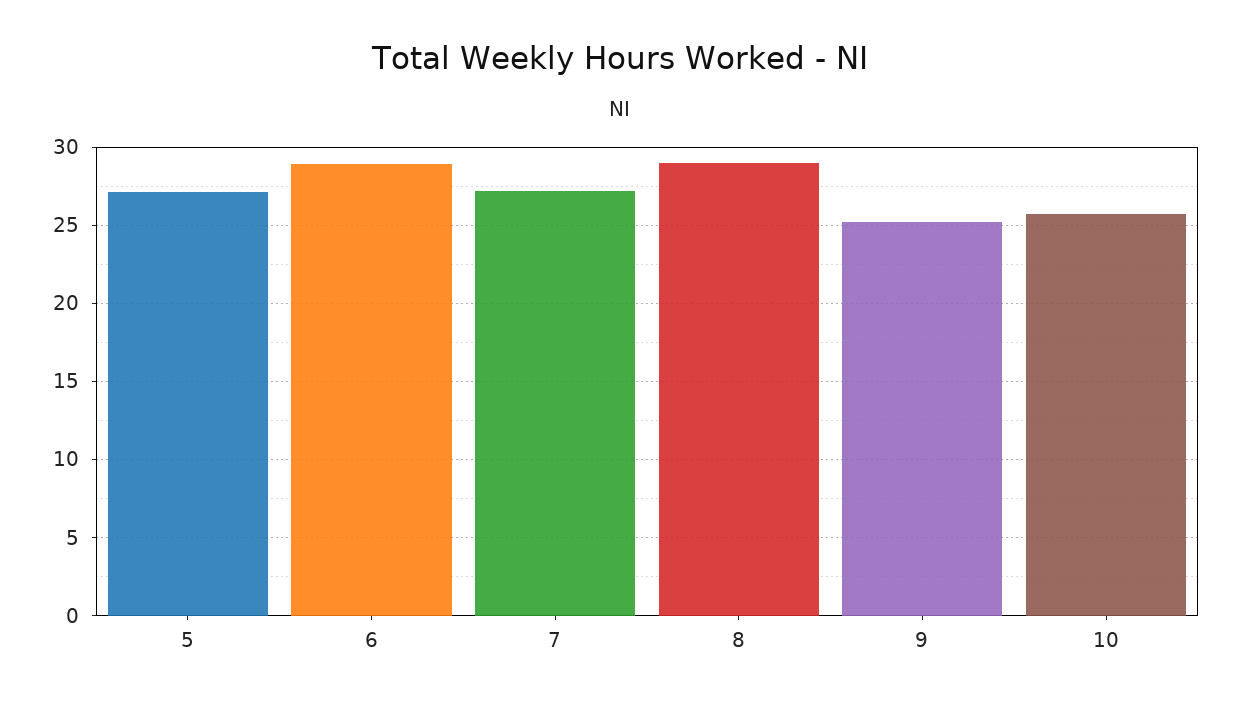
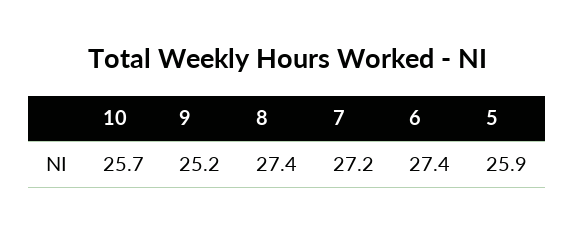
5: 27 -> 25.9
6: 29 -> 27.4
8: 29 -> 27.4

